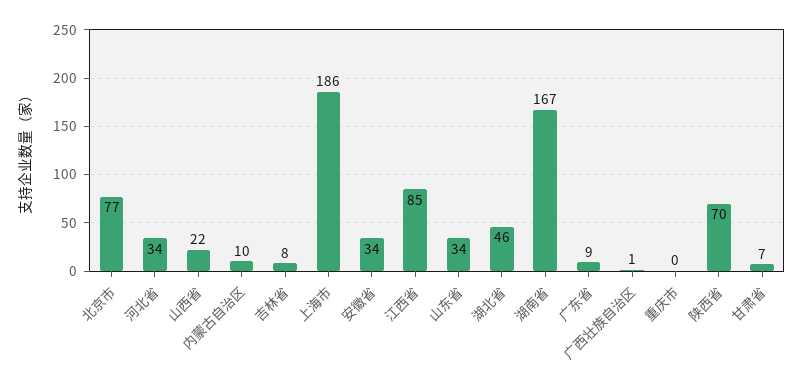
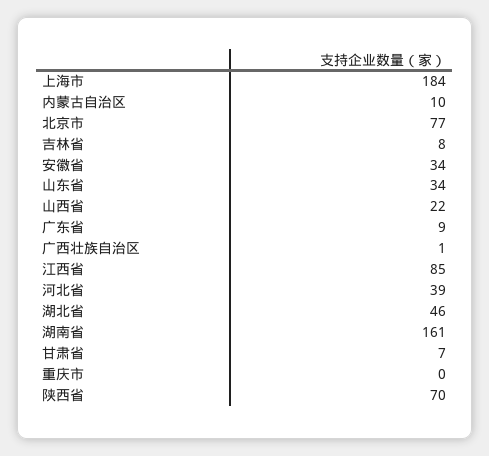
河北省: 34 -> 39
上海市: 186 -> 184
湖南省: 167 -> 161

